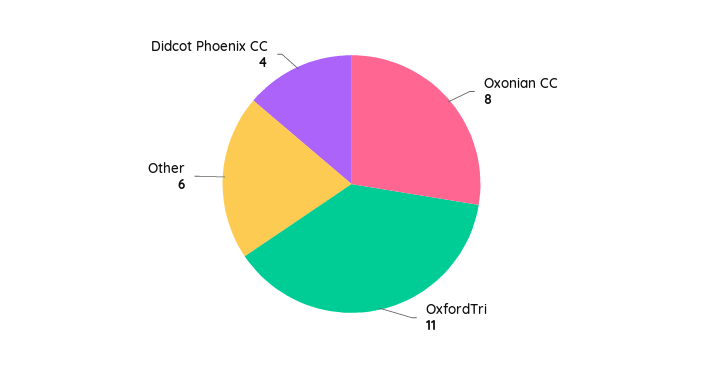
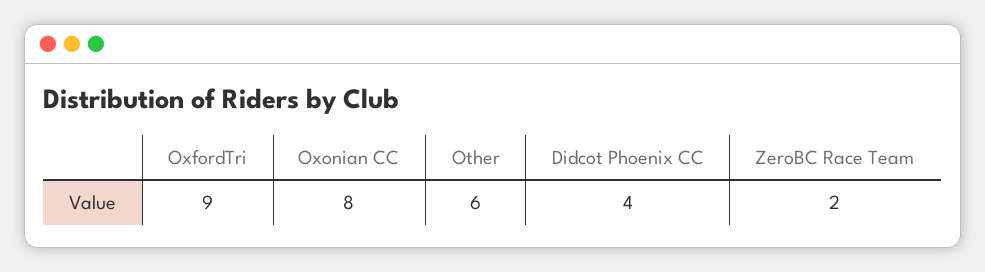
OxfordTri: 11 -> 9
ZeroBC Race Team: none -> 2

